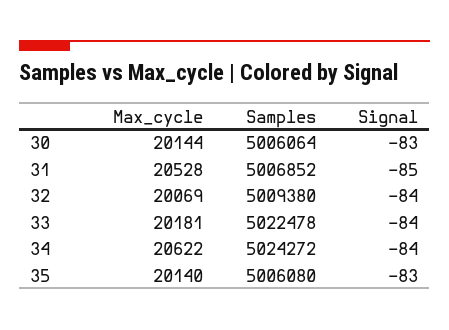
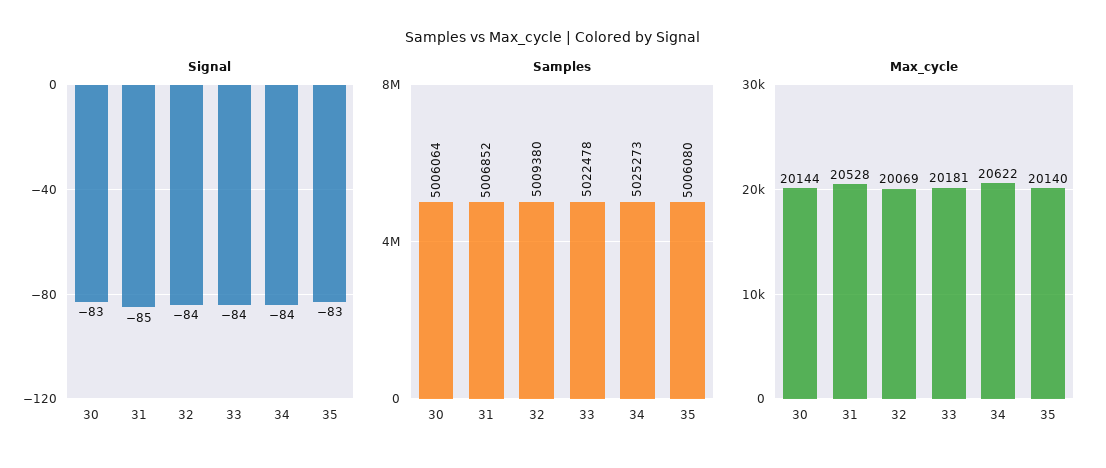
Samples, 34: 5024272 -> 5025273

